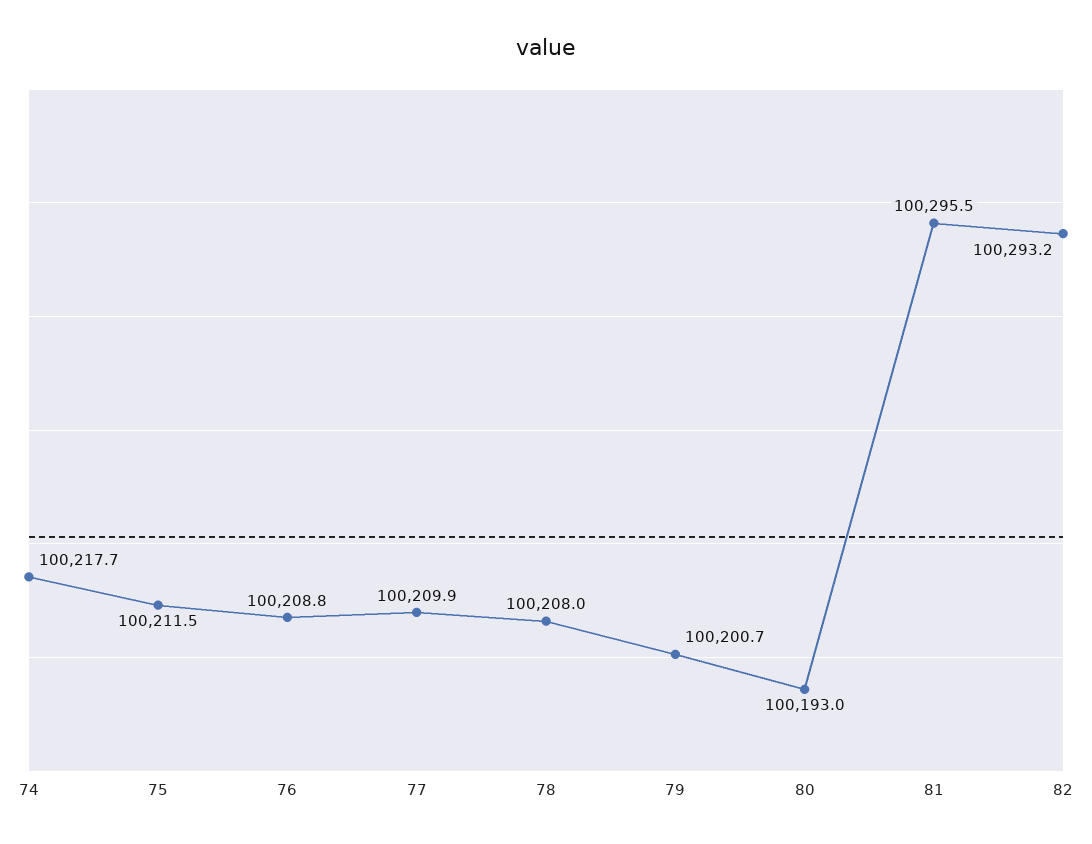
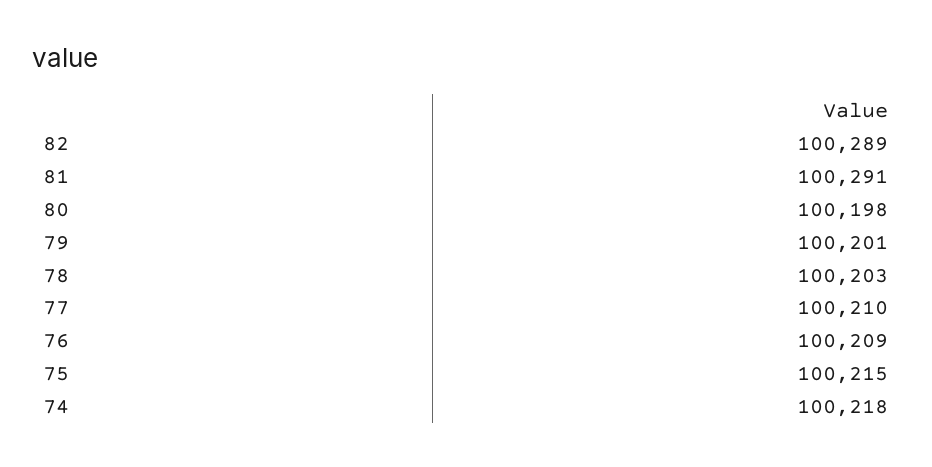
75: 100211.5 -> 100215
78: 100208 -> 100203
80: 100193 -> 100198
81: 100295.5 -> 100291
82: 100293.2 -> 100289

